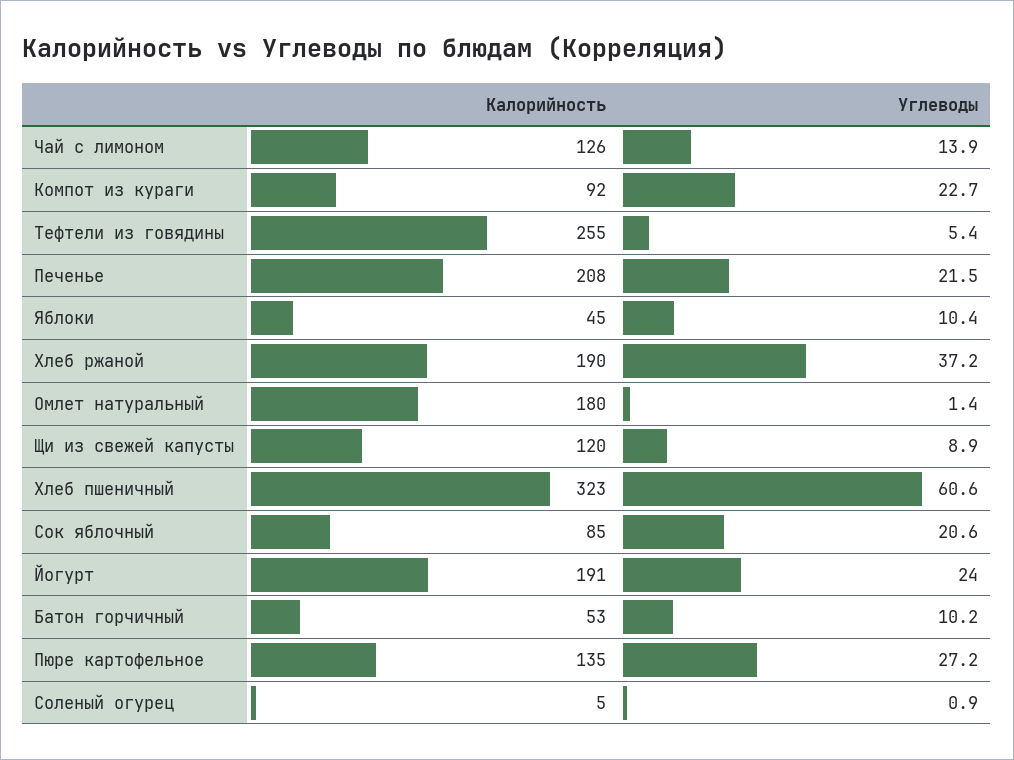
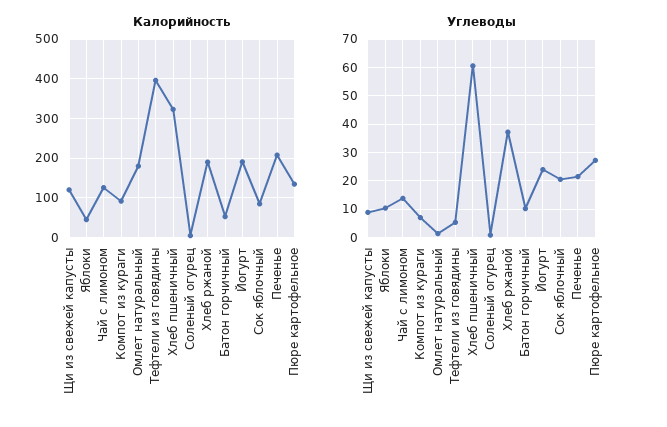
Углеводы, Компот из кураги: 22.7 -> 7.5
Калорийность, Тефтели из говядины: 255 -> 400

